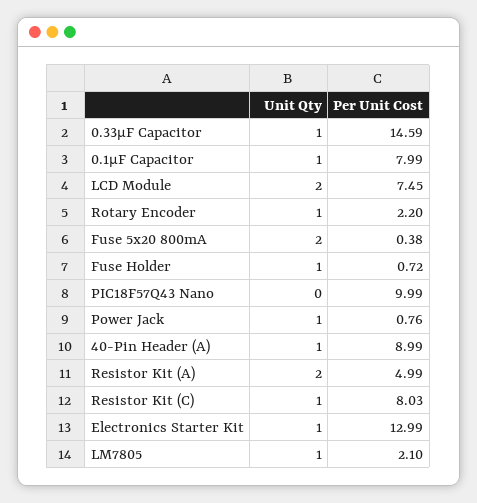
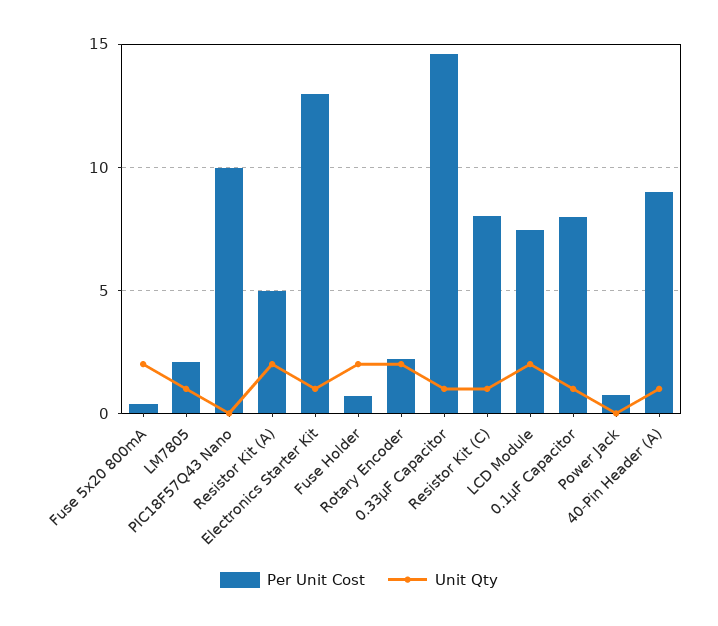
Unit Qty, Rotary Encoder: 1 -> 2
Unit Qty, Fuse Holder: 1 -> 2
Unit Qty, Power Jack: 1 -> 0

